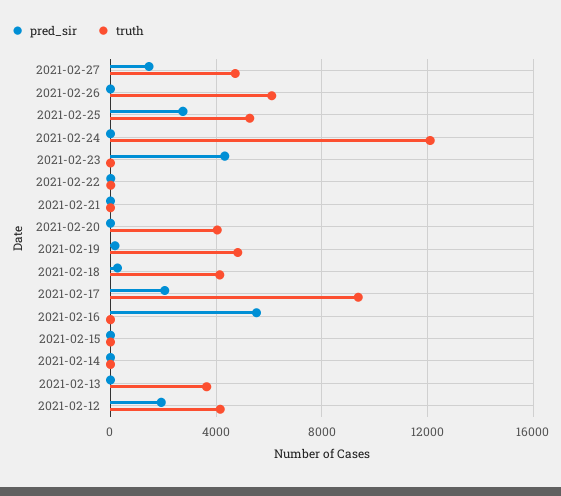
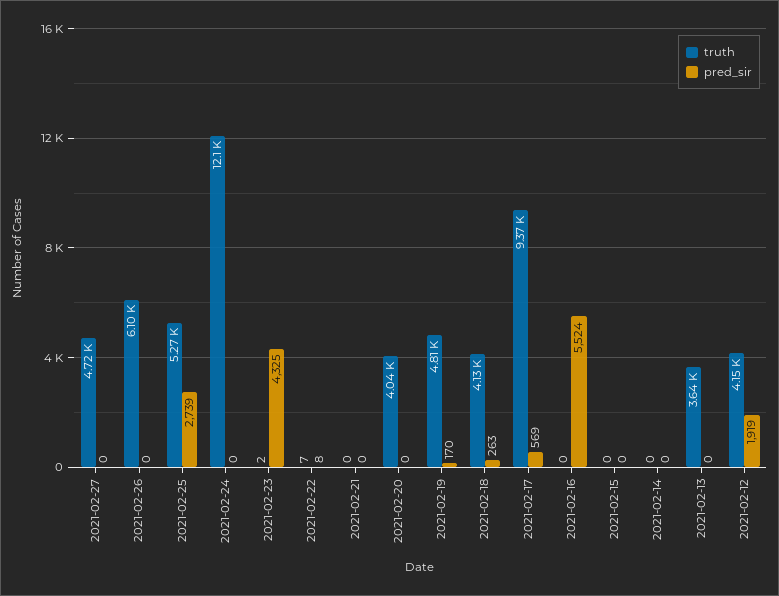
pred_sir, 2021-02-27: 1500 -> 0
pred_sir, 2021-02-17: 2000 -> 569

